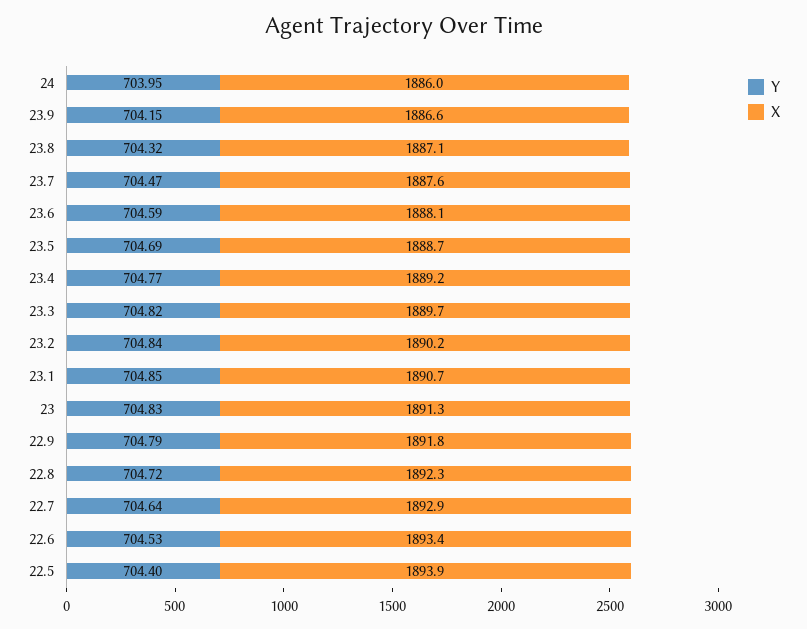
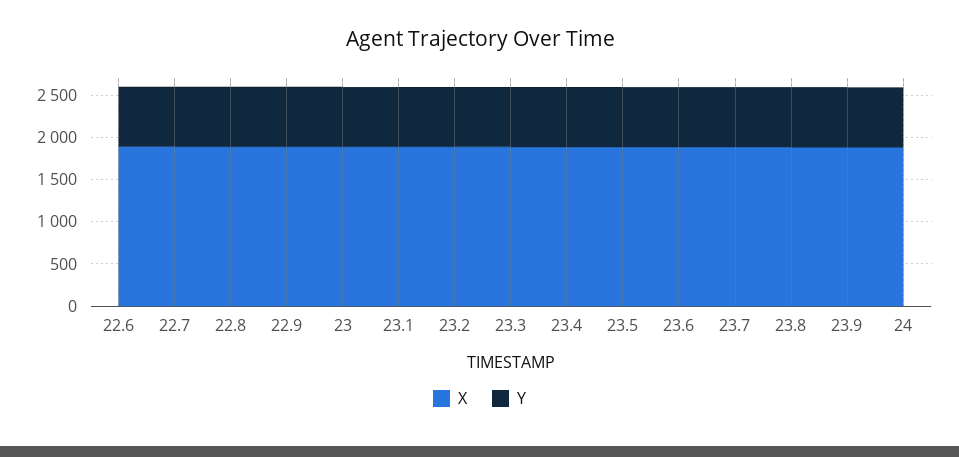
Y, 22.5: 704.4 -> none
X, 22.5: 1893.9 -> none

